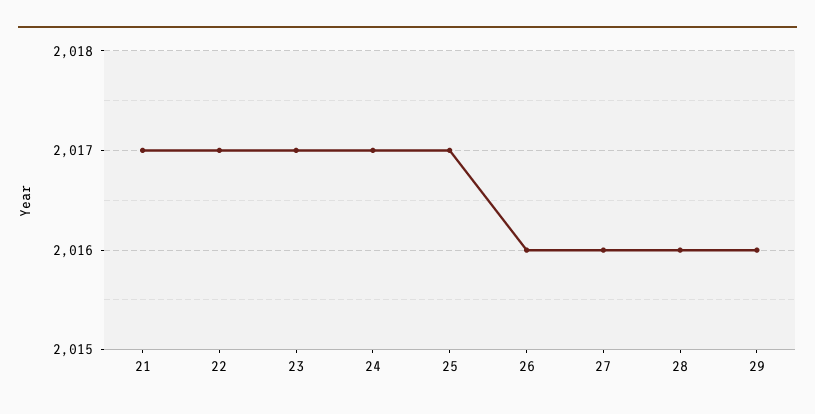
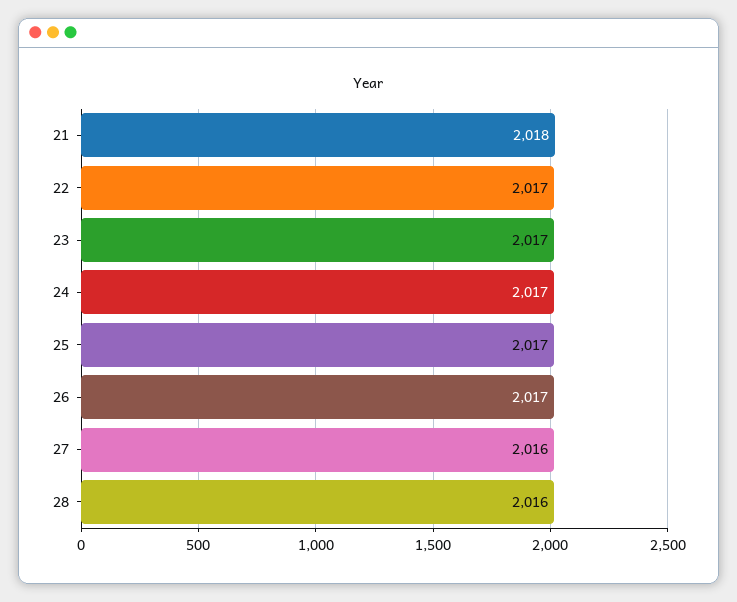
21: 2017 -> 2018
26: 2016 -> 2017
29: 2016 -> none

